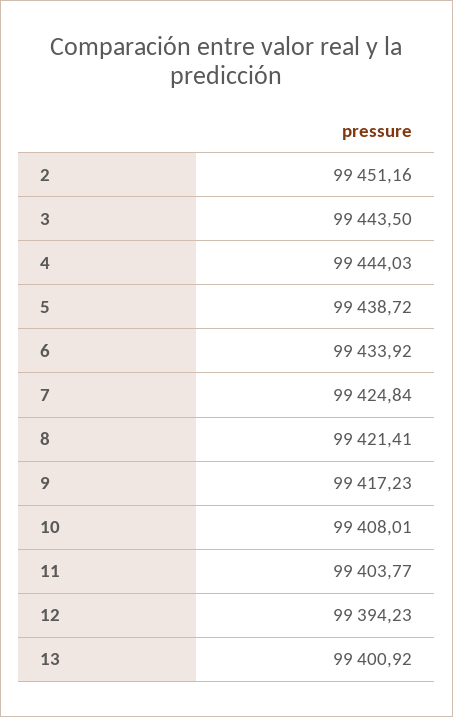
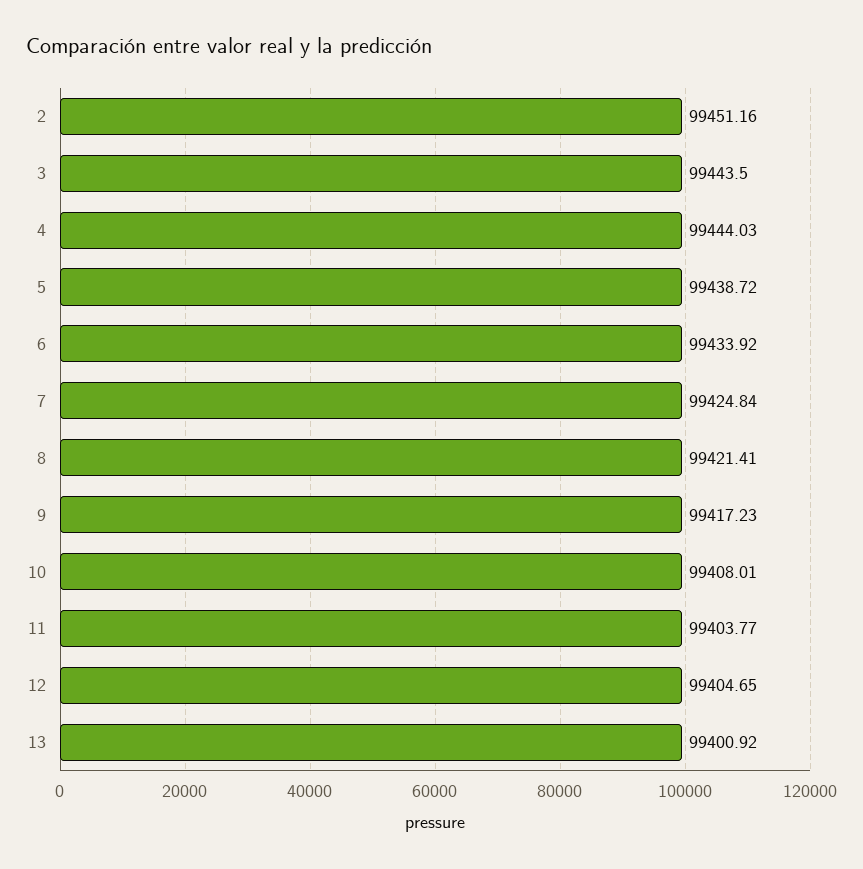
12: 99394.23 -> 99404.65

